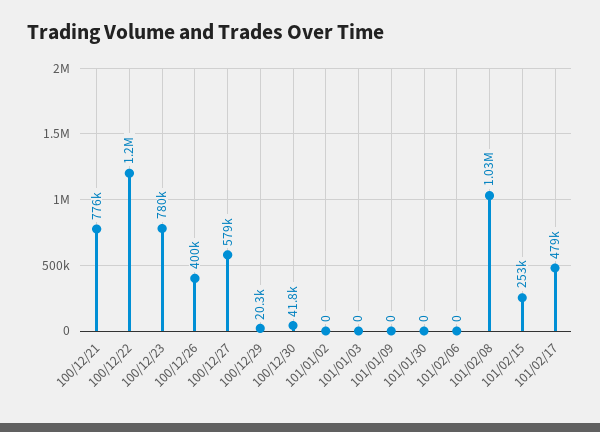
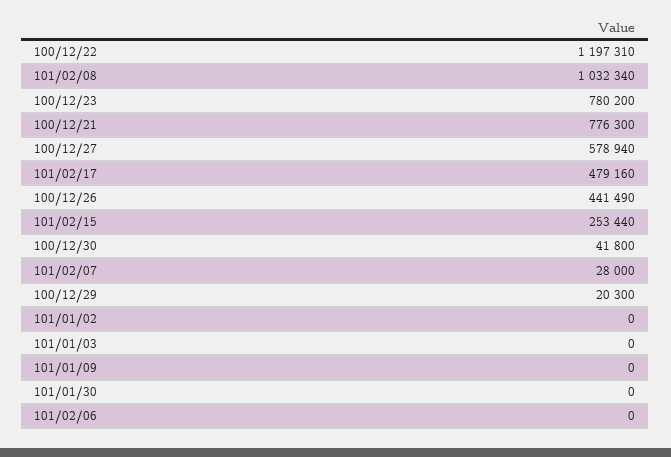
100/12/26: 400000 -> 441490
101/02/07: none -> 28000

